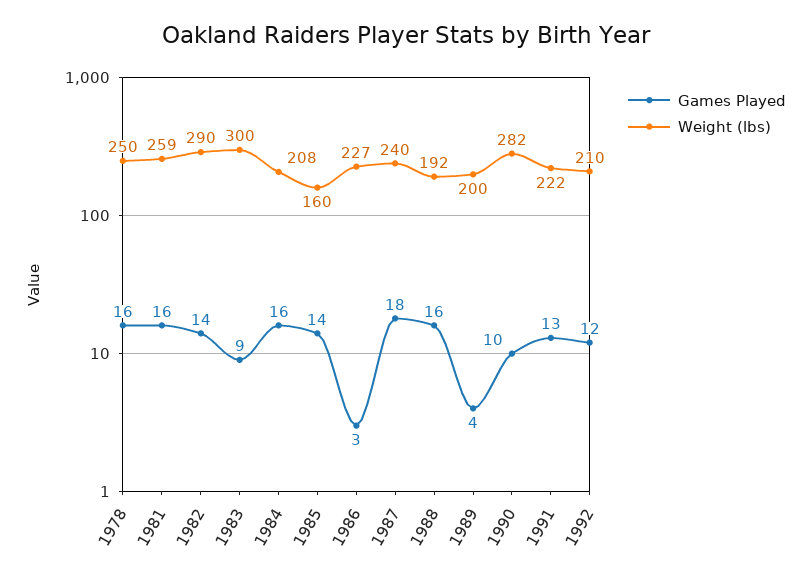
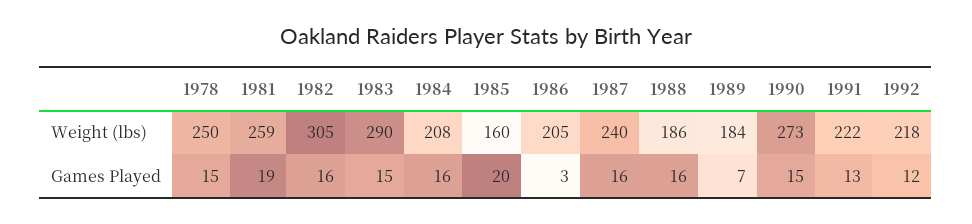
Games Played, 1978: 16 -> 15
Games Played, 1981: 16 -> 19
Games Played, 1982: 14 -> 16
Weight (lbs), 1982: 290 -> 305
Games Played, 1983: 9 -> 15
Weight (lbs), 1983: 300 -> 290
Games Played, 1985: 14 -> 20
Weight (lbs), 1986: 227 -> 205
Games Played, 1987: 18 -> 16
Weight (lbs), 1988: 192 -> 186
Games Played, 1989: 4 -> 7
Weight (lbs), 1989: 200 -> 184
Games Played, 1990: 10 -> 15
Weight (lbs), 1990: 282 -> 273
Weight (lbs), 1992: 210 -> 218

